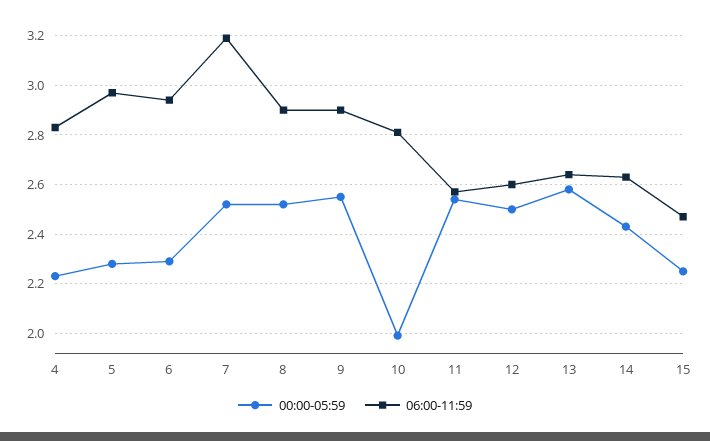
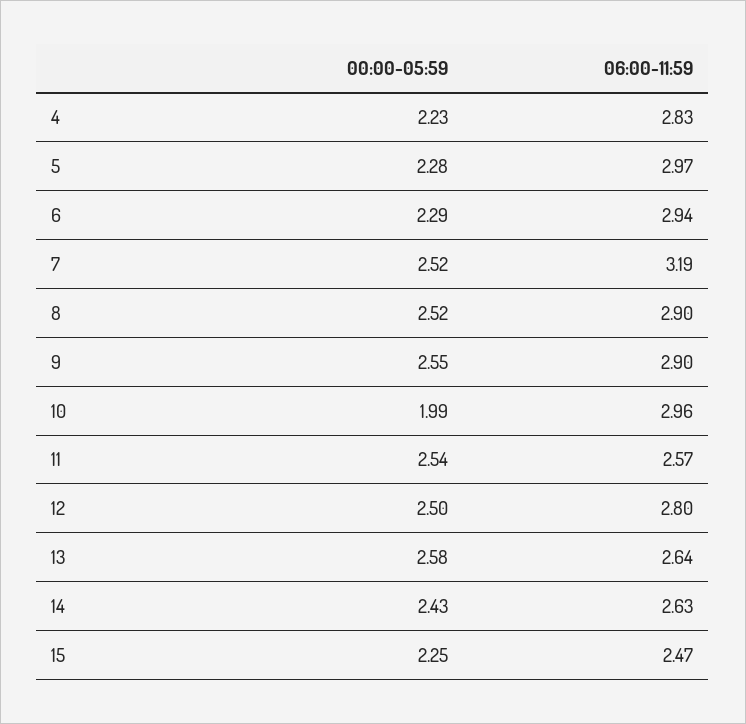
06:00-11:59, 10: 2.8 -> 2.96
06:00-11:59, 12: 2.6 -> 2.8

